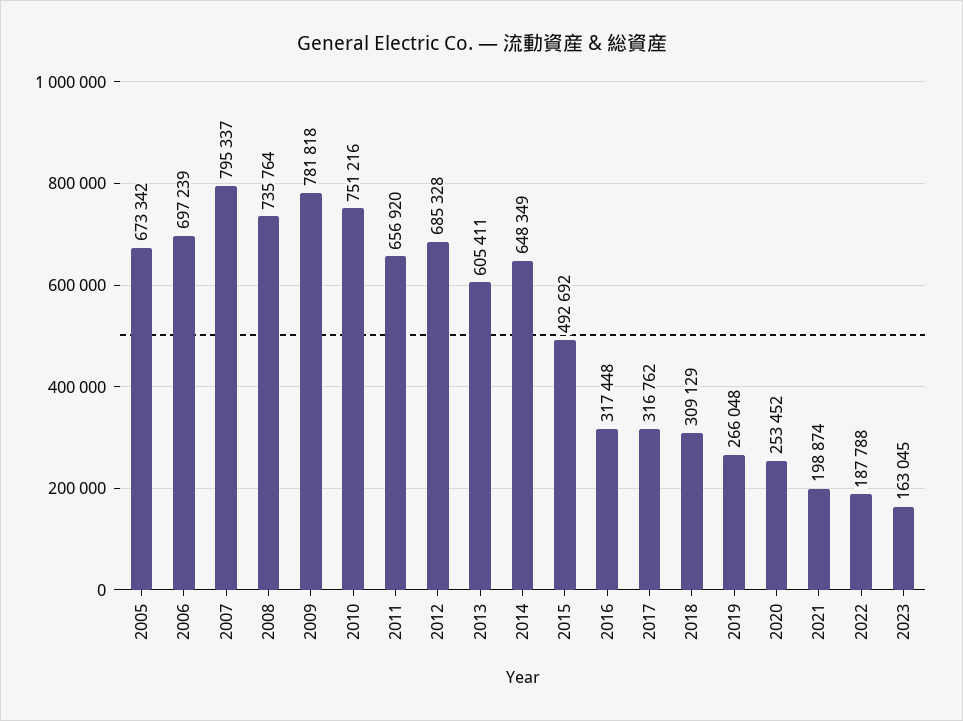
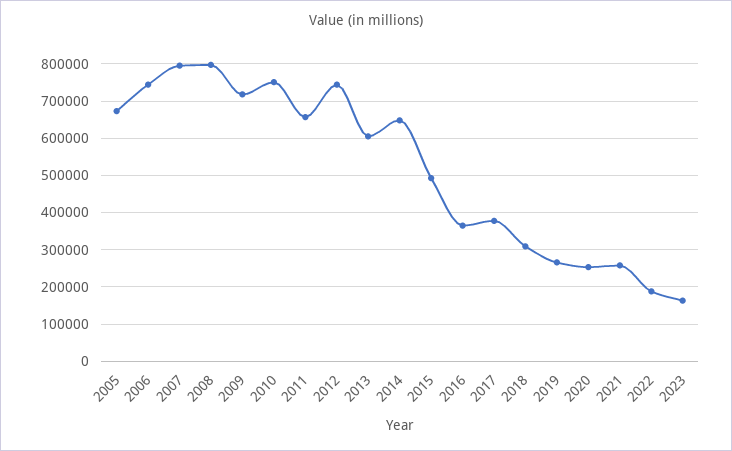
2006: 697239 -> 740000
2008: 735764 -> 800000
2009: 781818 -> 720000
2012: 685328 -> 740000
2016: 317448 -> 360000
2017: 316762 -> 380000
2021: 198874 -> 260000

